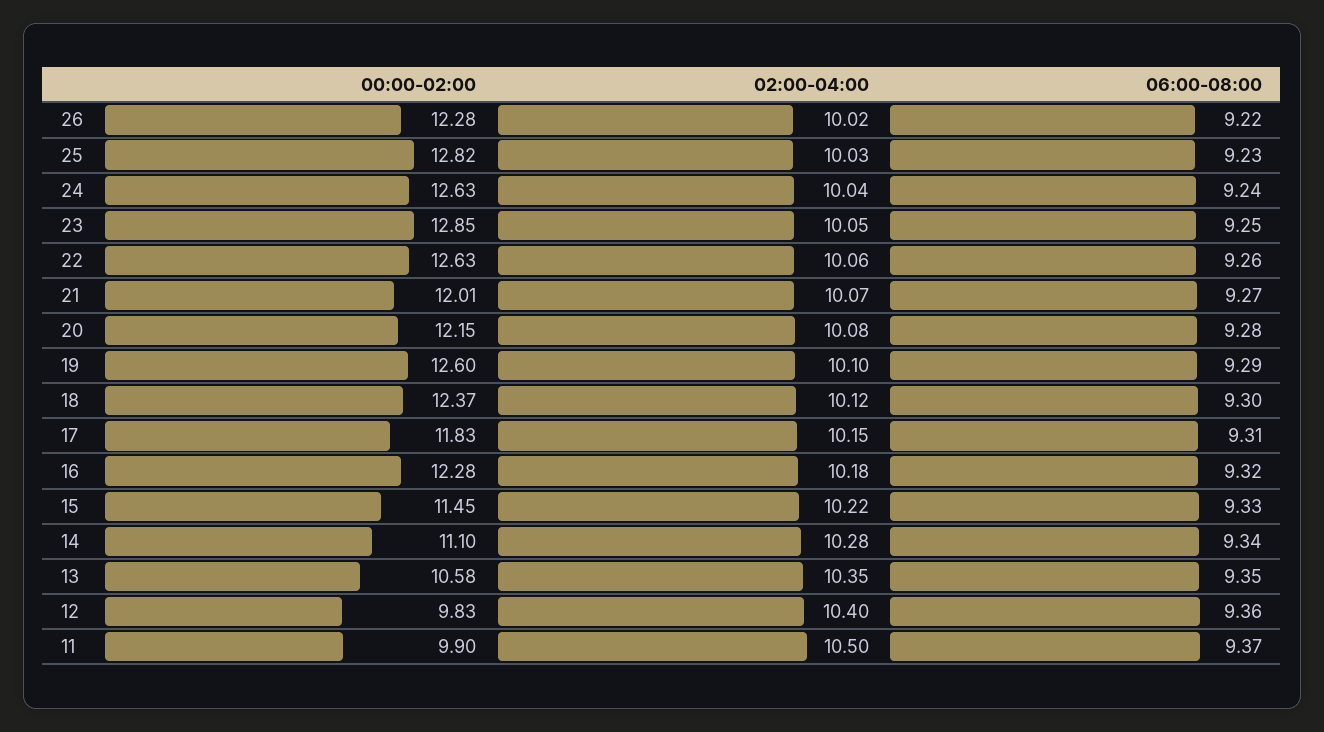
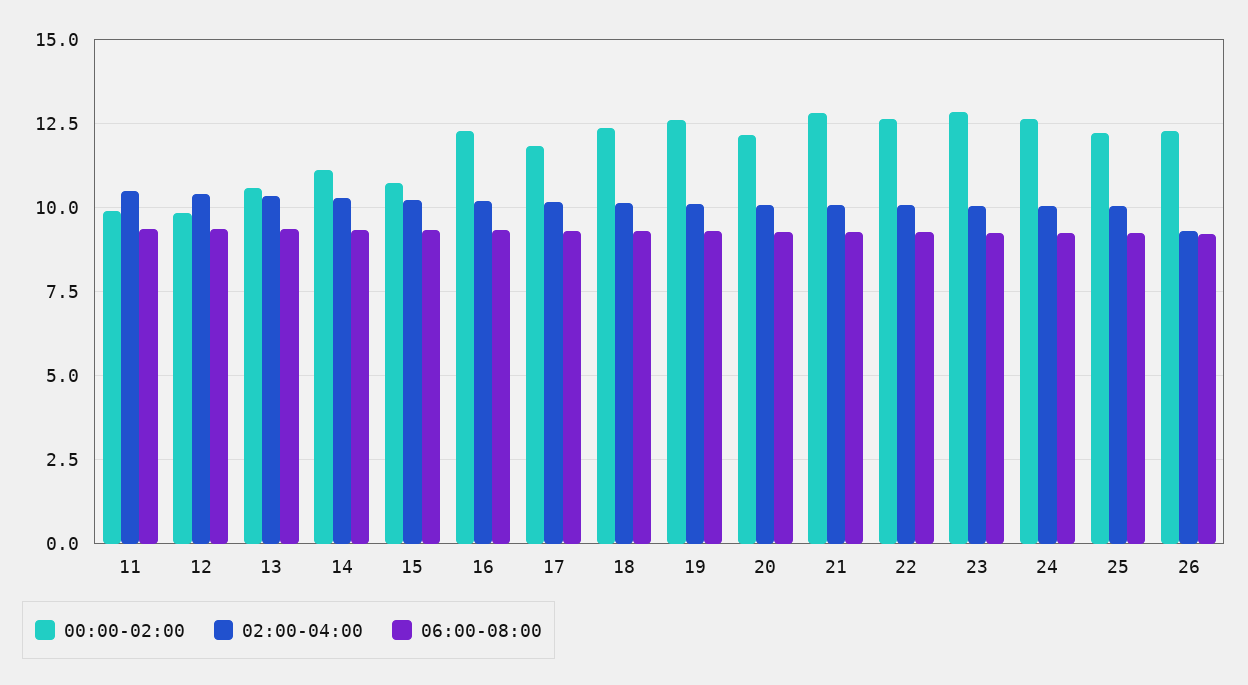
02:00-04:00, 26: 10.02 -> 9.25
00:00-02:00, 25: 12.82 -> 12.25
00:00-02:00, 21: 12.01 -> 12.75
00:00-02:00, 15: 11.45 -> 10.75

